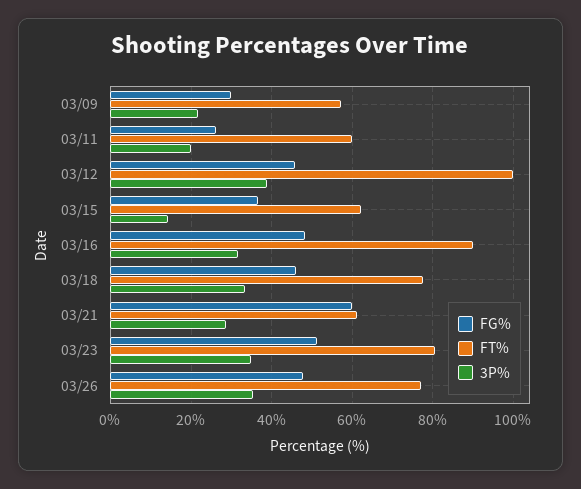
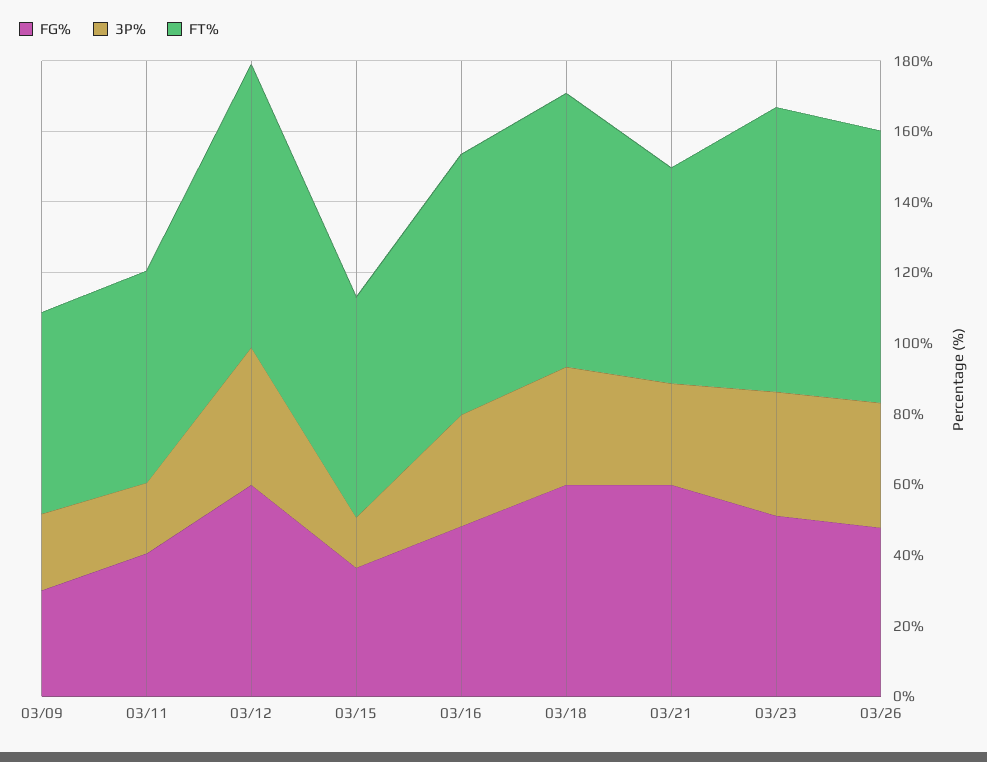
FG%, 03/11: 26 -> 40
FG%, 03/12: 46 -> 60
FT%, 03/12: 100 -> 80
FT%, 03/16: 90 -> 75
FG%, 03/18: 46 -> 60

